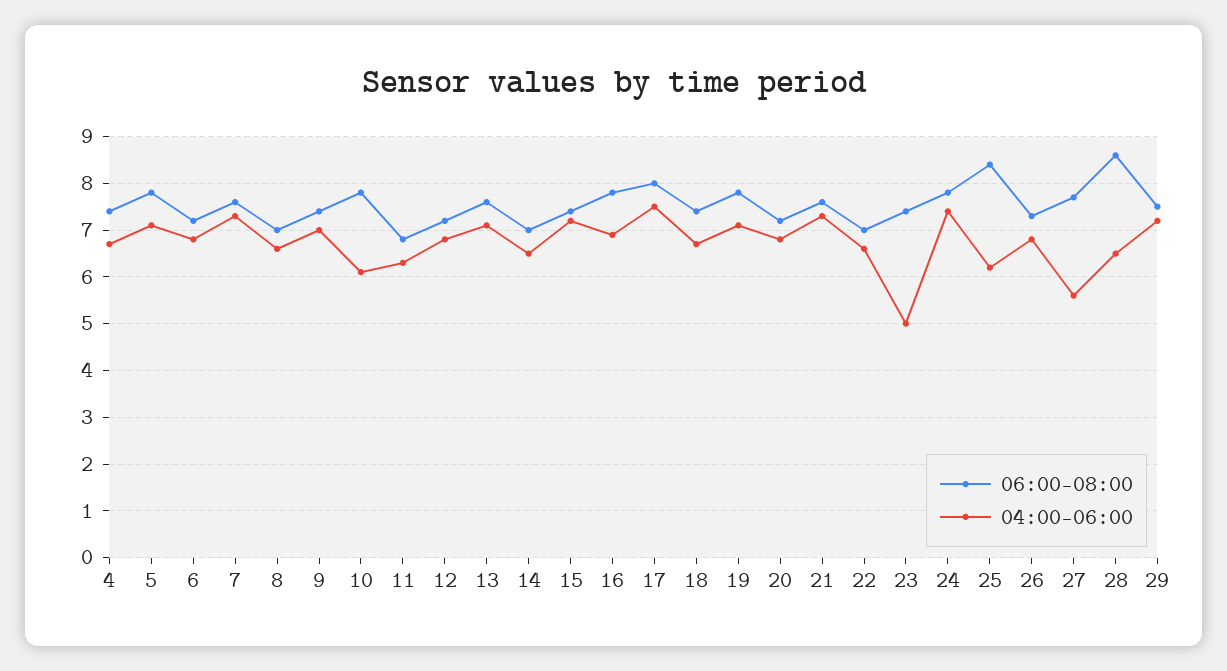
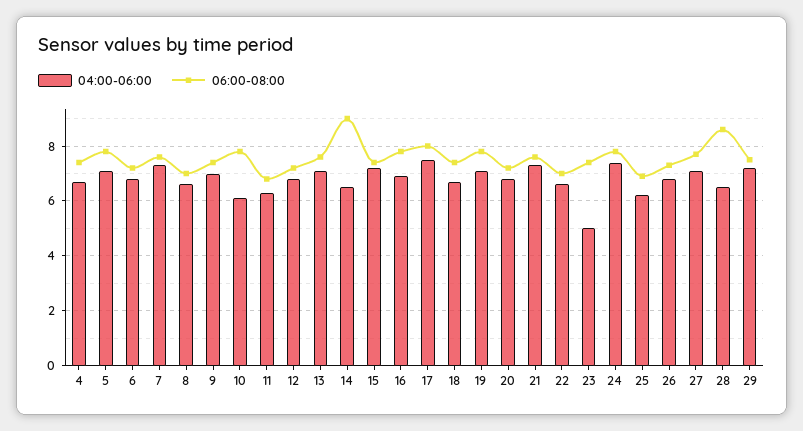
06:00-08:00, 14: 7 -> 9
06:00-08:00, 25: 8.5 -> 7
04:00-06:00, 27: 5.5 -> 7

